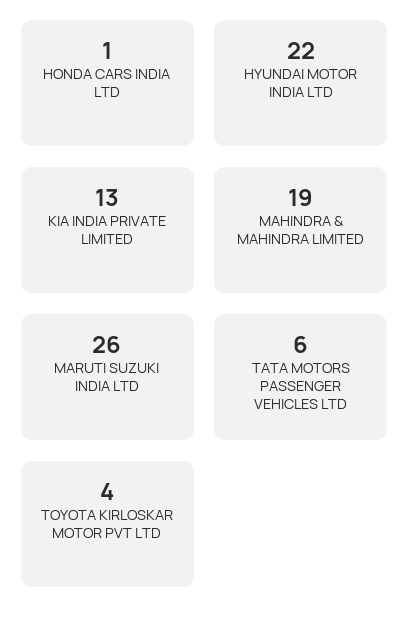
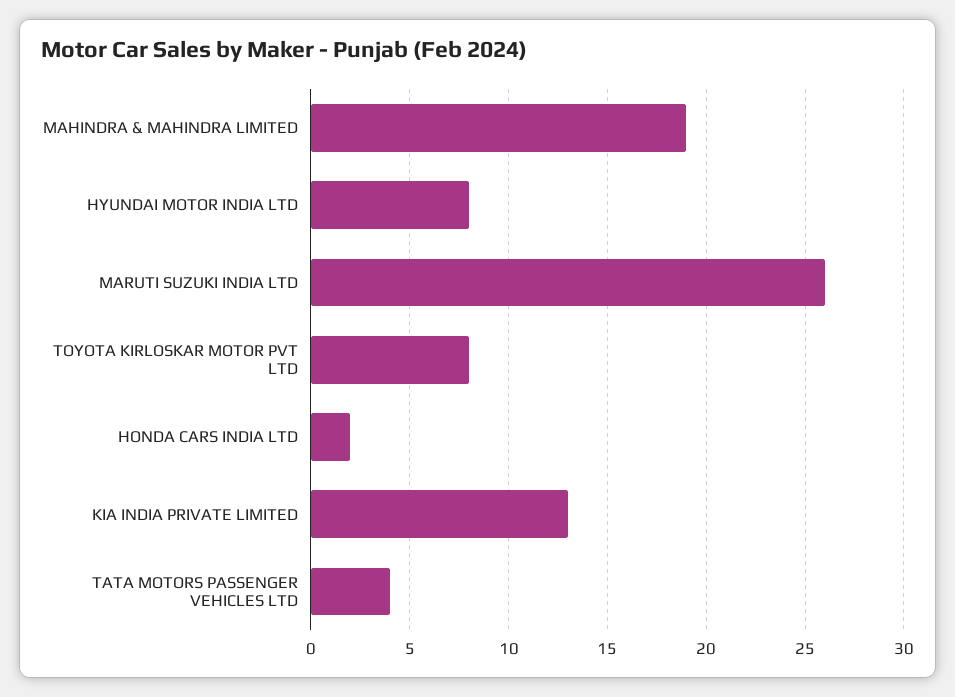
HONDA CARS INDIA LTD: 1 -> 2
HYUNDAI MOTOR INDIA LTD: 22 -> 8
TATA MOTORS PASSENGER VEHICLES LTD: 6 -> 4
TOYOTA KIRLOSKAR MOTOR PVT LTD: 4 -> 8

